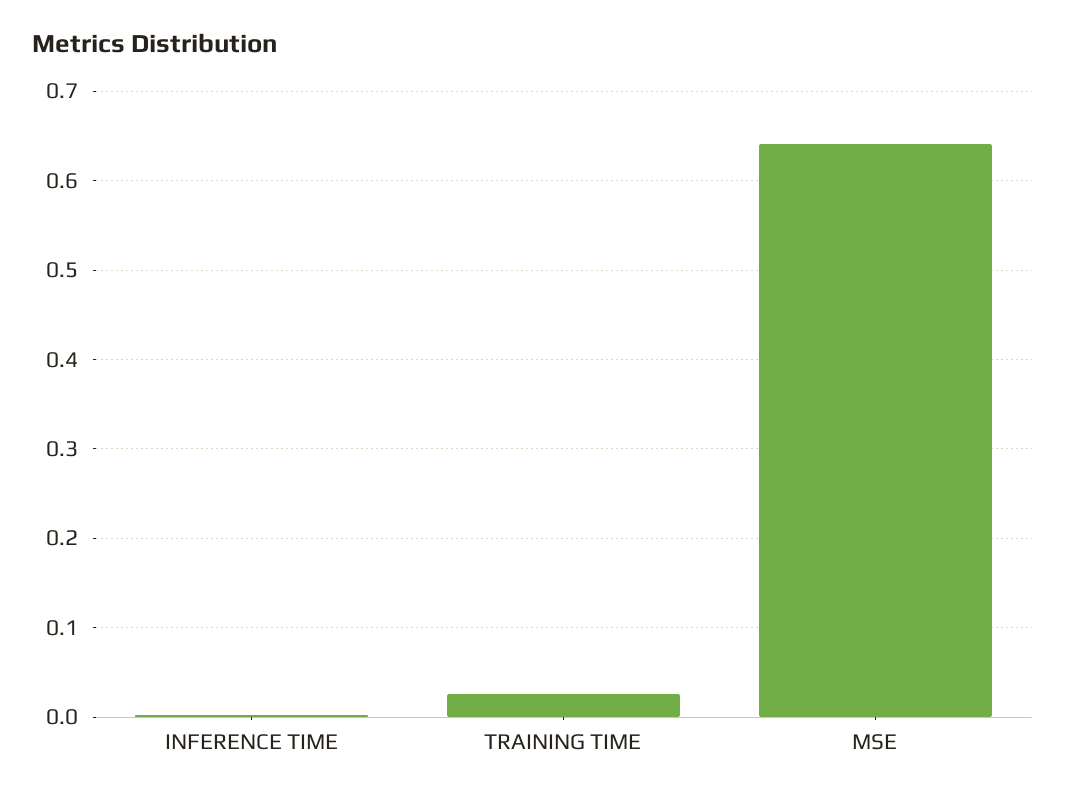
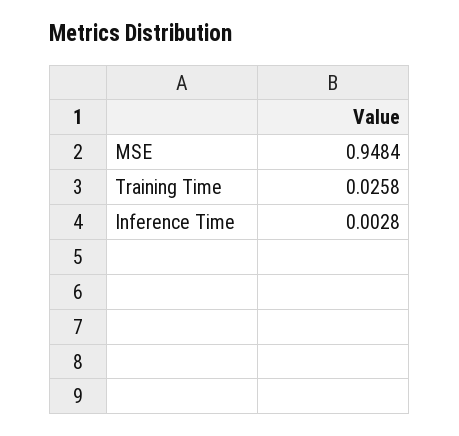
MSE: 0.64 -> 0.9484

